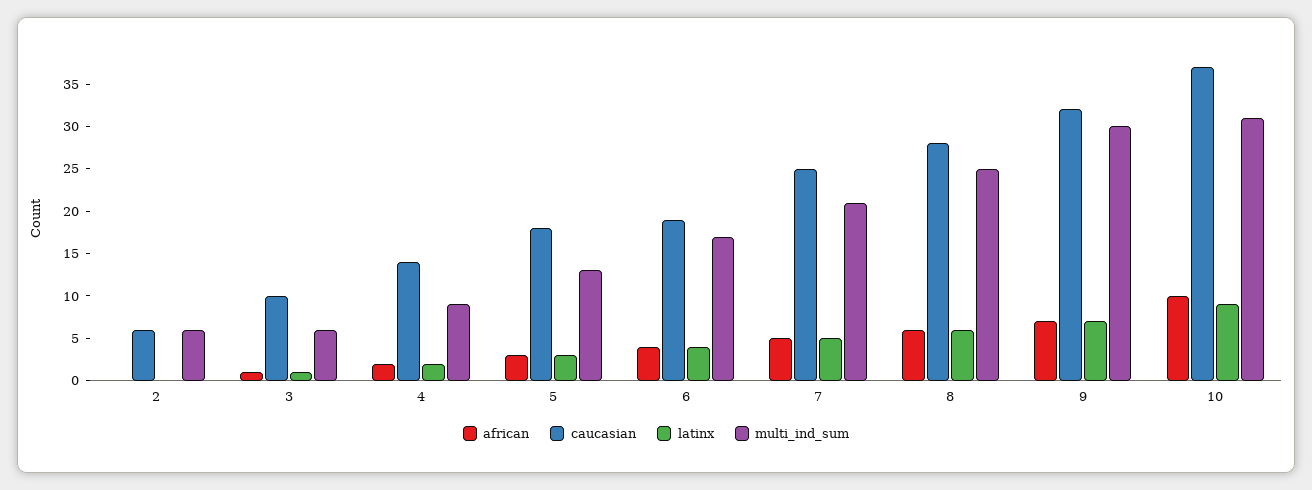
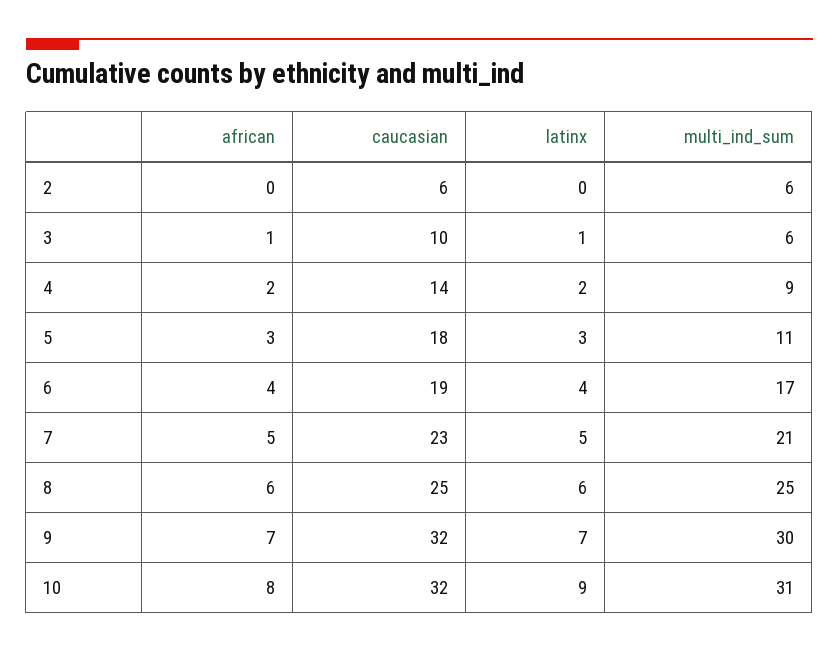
multi_ind_sum, 5: 13 -> 11
caucasian, 7: 25 -> 23
caucasian, 8: 28 -> 25
african, 10: 10 -> 8
caucasian, 10: 37 -> 32

